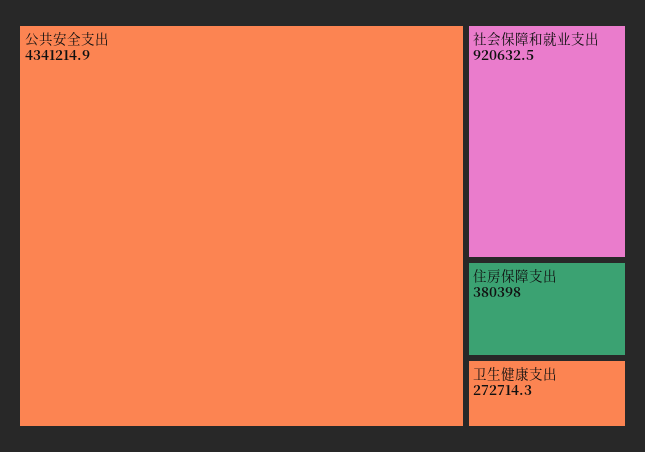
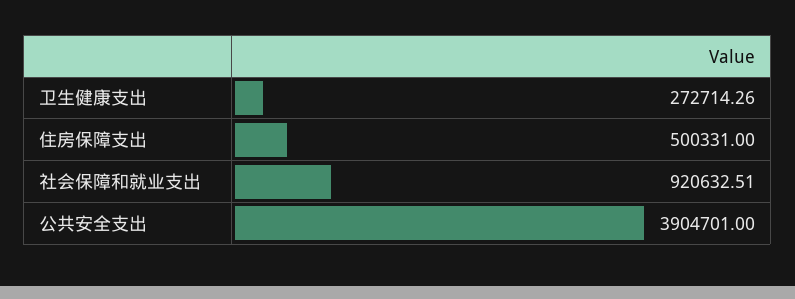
公共安全支出: 4341214.9 -> 3904701
住房保障支出: 380398 -> 500331

